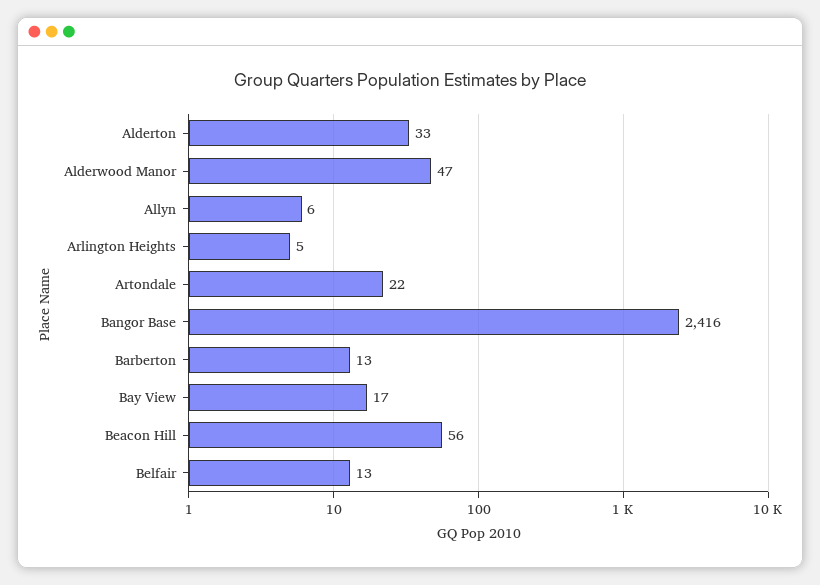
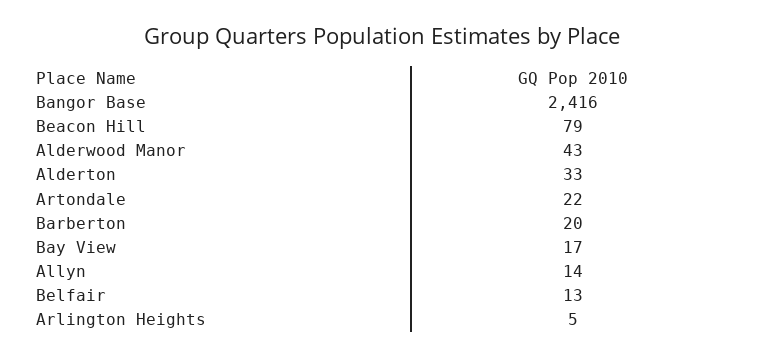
Alderwood Manor: 47 -> 43
Allyn: 6 -> 14
Barberton: 13 -> 20
Beacon Hill: 56 -> 79

